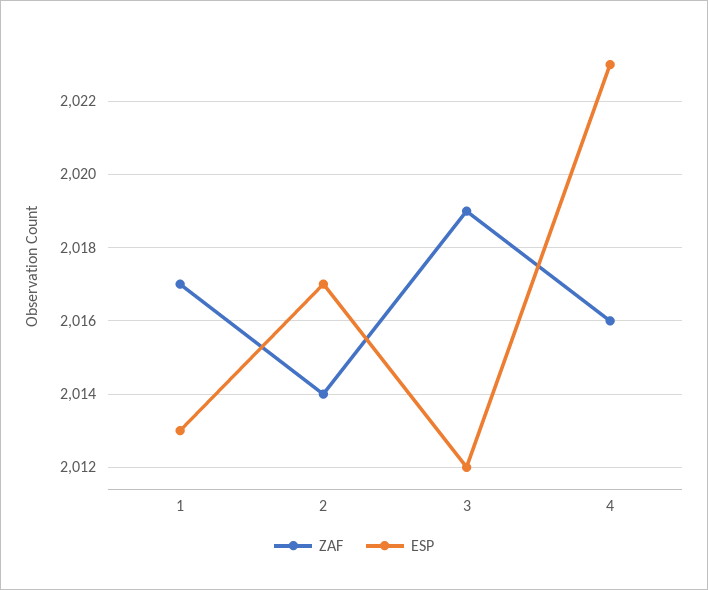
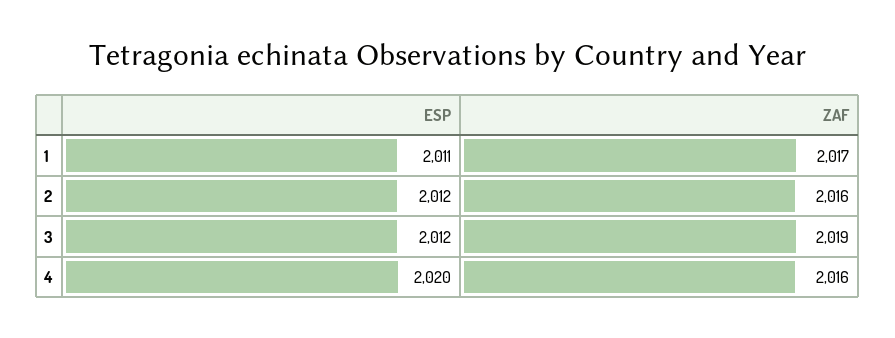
ESP, 1: 2013 -> 2011
ZAF, 2: 2014 -> 2016
ESP, 2: 2017 -> 2012
ESP, 4: 2023 -> 2020

